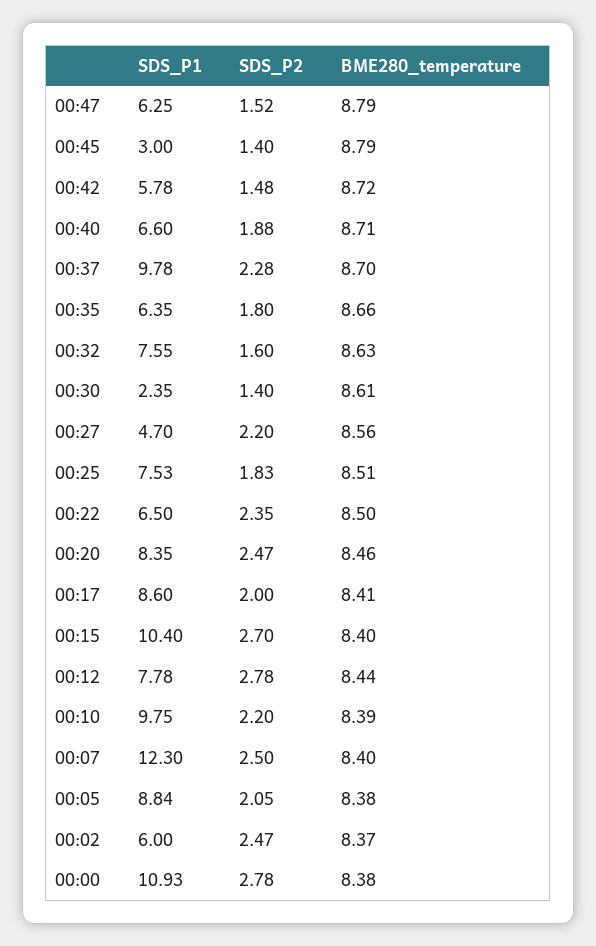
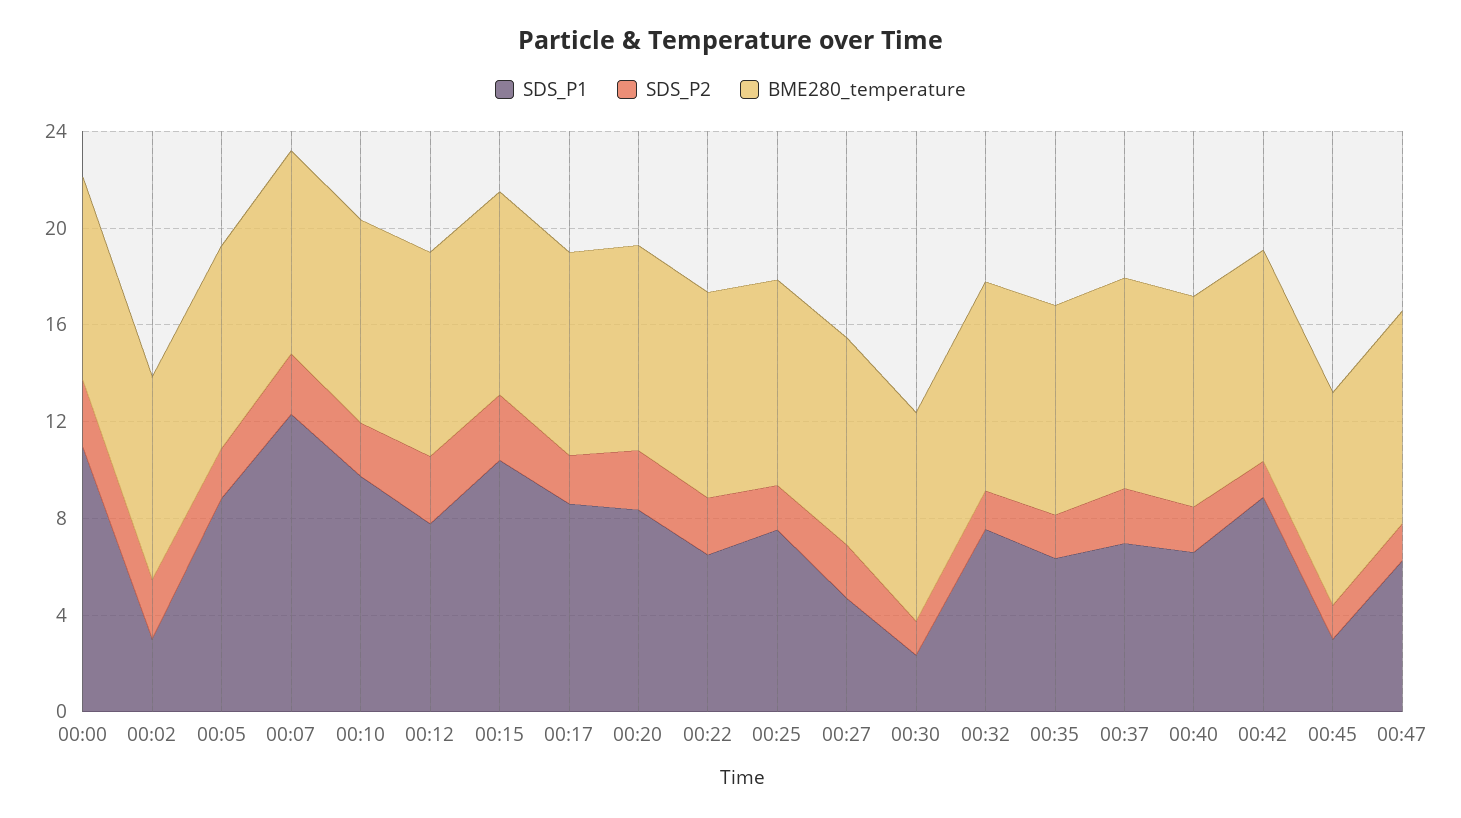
SDS_P1, 00:42: 5.78 -> 9
SDS_P1, 00:37: 9.78 -> 7
SDS_P1, 00:02: 6 -> 3

